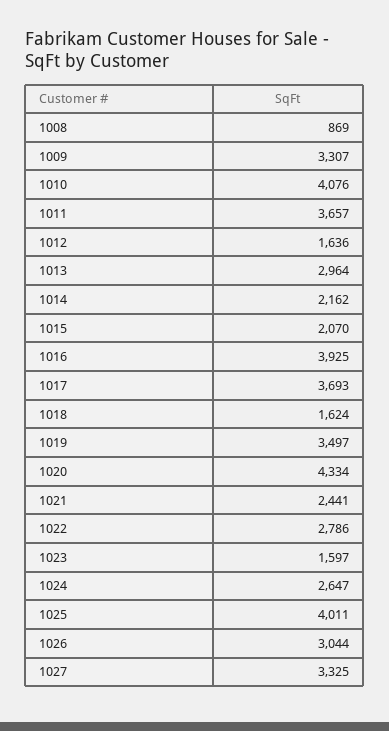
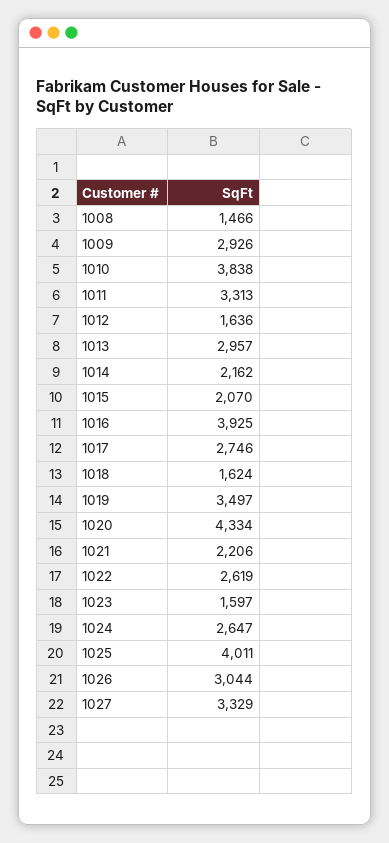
1008: 869 -> 1466
1009: 3307 -> 2926
1010: 4076 -> 3838
1011: 3657 -> 3313
1013: 2964 -> 2957
1017: 3693 -> 2746
1021: 2441 -> 2206
1022: 2786 -> 2619
1027: 3325 -> 3329

